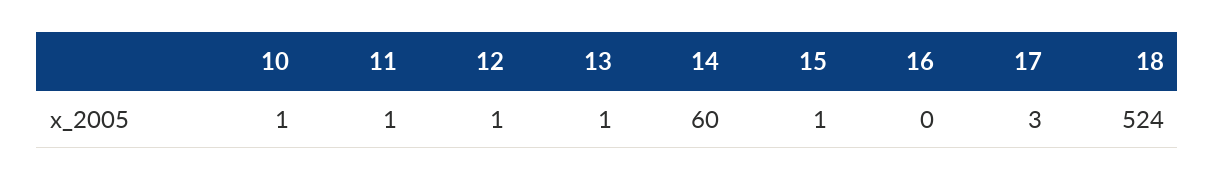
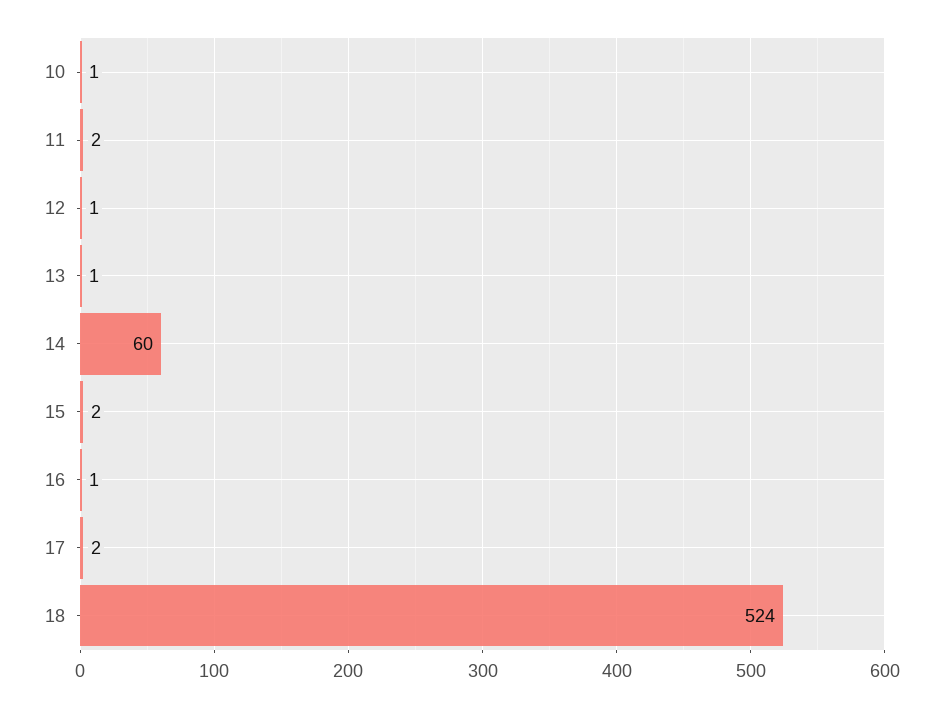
11: 1 -> 2
15: 1 -> 2
16: 0 -> 1
17: 3 -> 2

